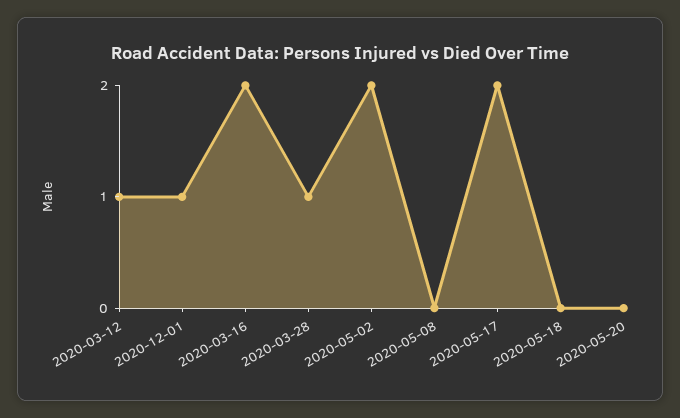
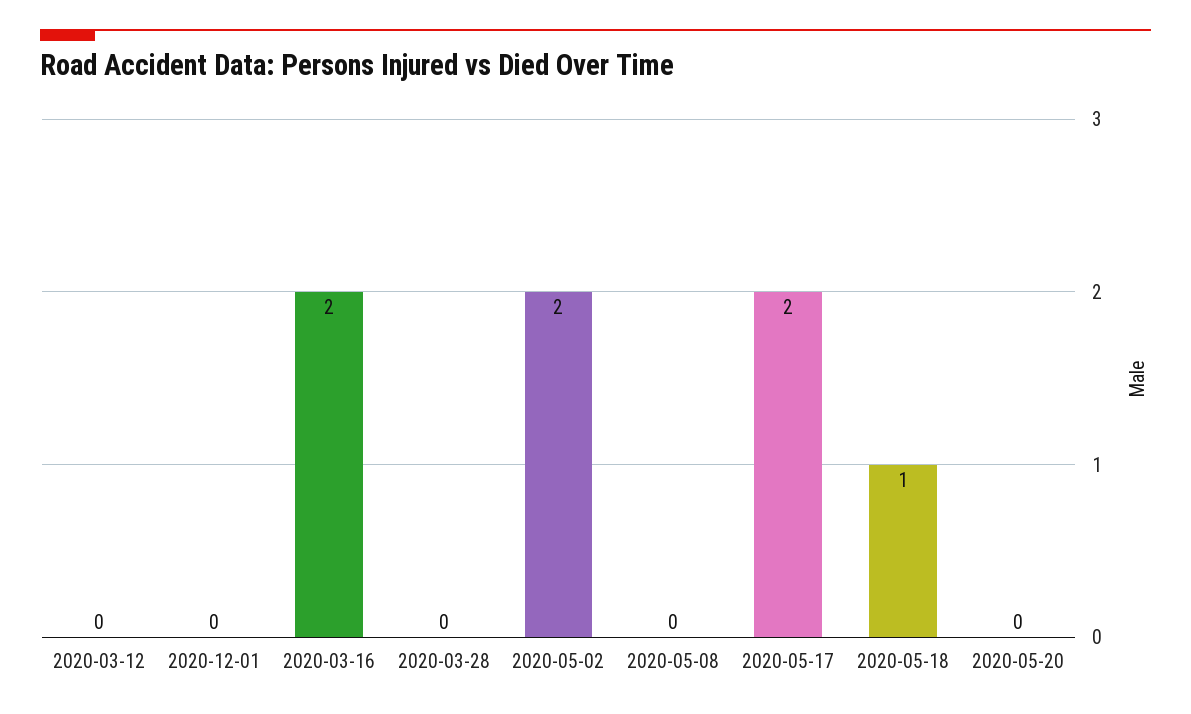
2020-03-12: 1 -> 0
2020-12-01: 1 -> 0
2020-03-28: 1 -> 0
2020-05-18: 0 -> 1

